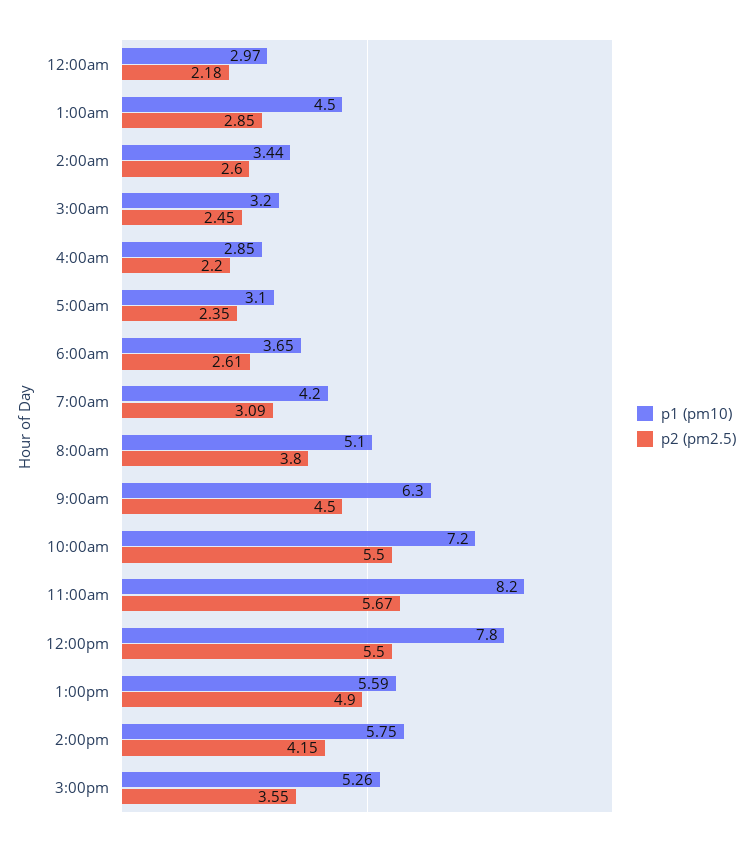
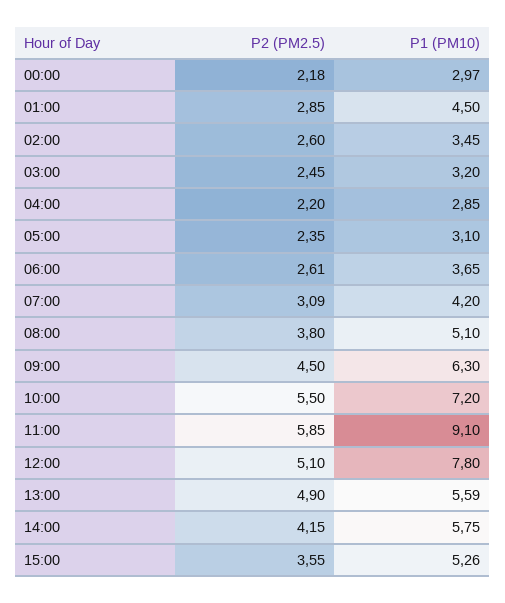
p1 (pm10), 2:00am: 3.44 -> 3.45
p1 (pm10), 11:00am: 8.2 -> 9.1
p2 (pm2.5), 11:00am: 5.67 -> 5.85
p2 (pm2.5), 12:00pm: 5.5 -> 5.1

